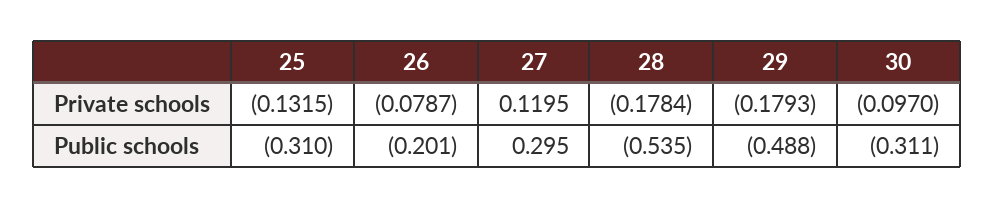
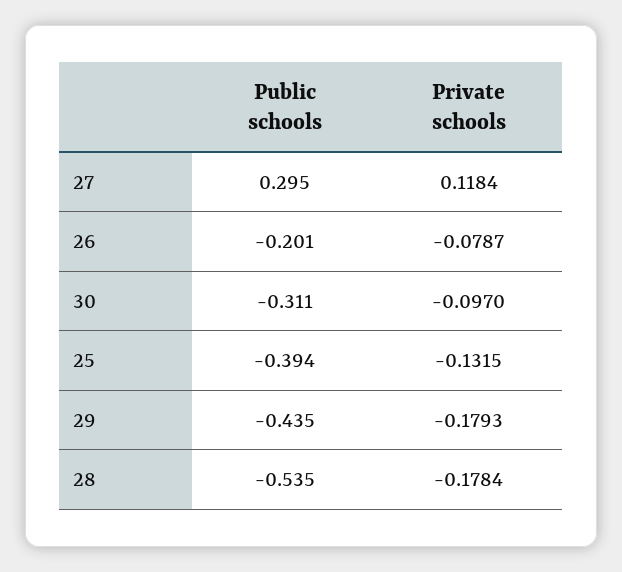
27, Private schools: 0.1195 -> 0.1184
25, Public schools: -0.31 -> -0.394
29, Public schools: -0.488 -> -0.435

